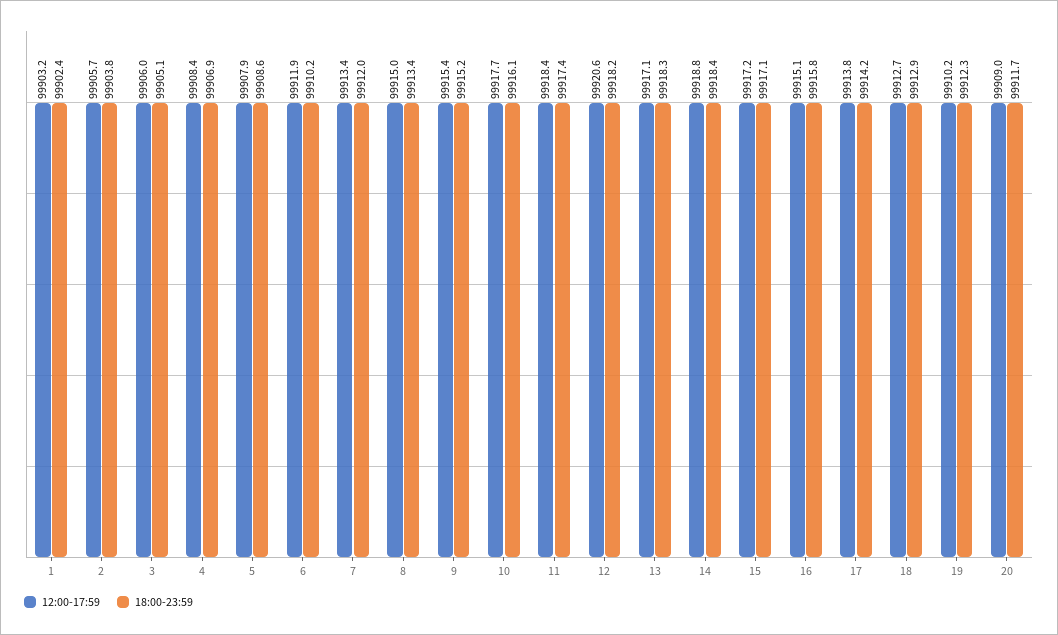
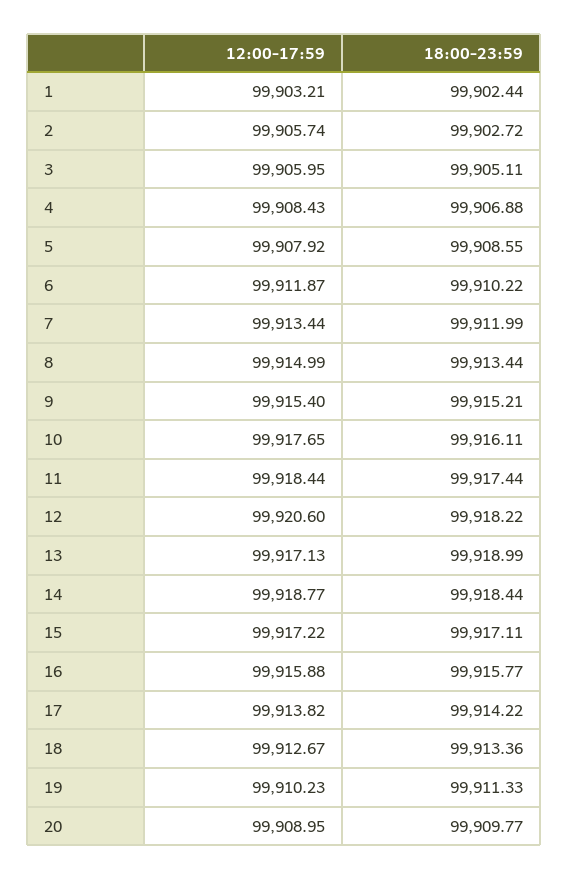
18:00-23:59, 2: 99903.8 -> 99902.72
18:00-23:59, 13: 99918.3 -> 99918.99
12:00-17:59, 16: 99915.1 -> 99915.88
18:00-23:59, 18: 99912.9 -> 99913.36
18:00-23:59, 19: 99912.3 -> 99911.33
18:00-23:59, 20: 99911.7 -> 99909.77

